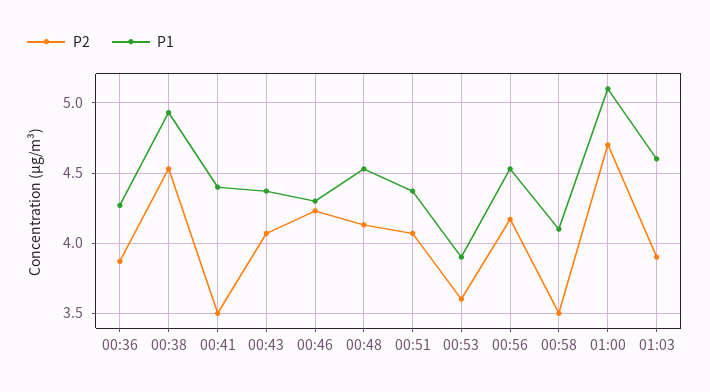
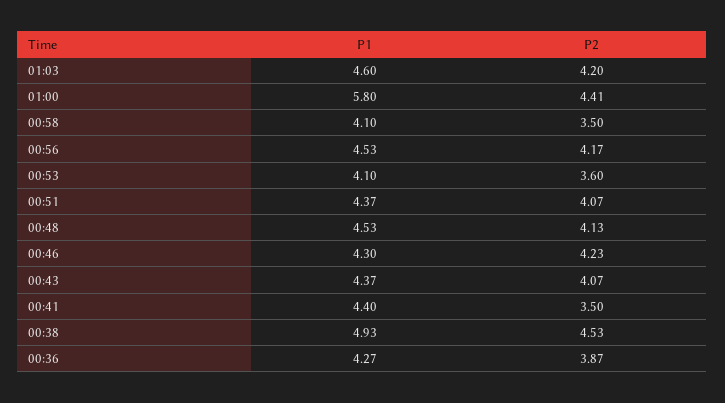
P1, 00:53: 3.9 -> 4.1
P2, 01:00: 4.7 -> 4.41
P1, 01:00: 5.1 -> 5.8
P2, 01:03: 3.9 -> 4.2

